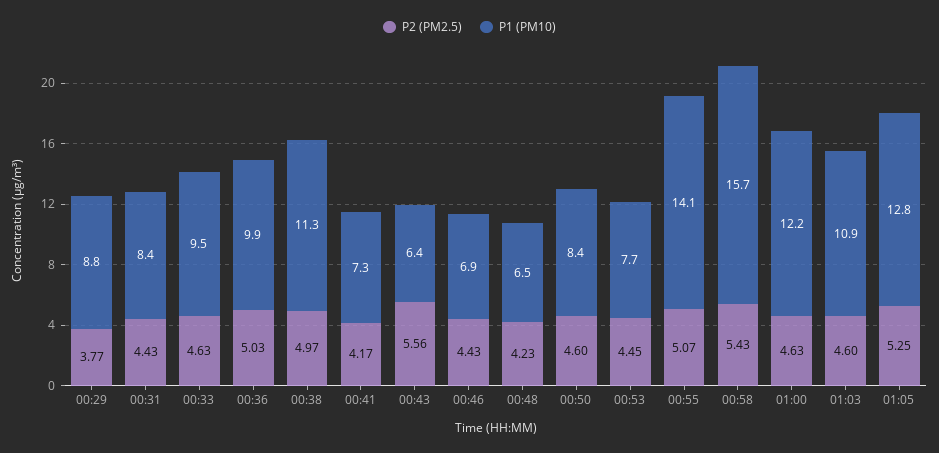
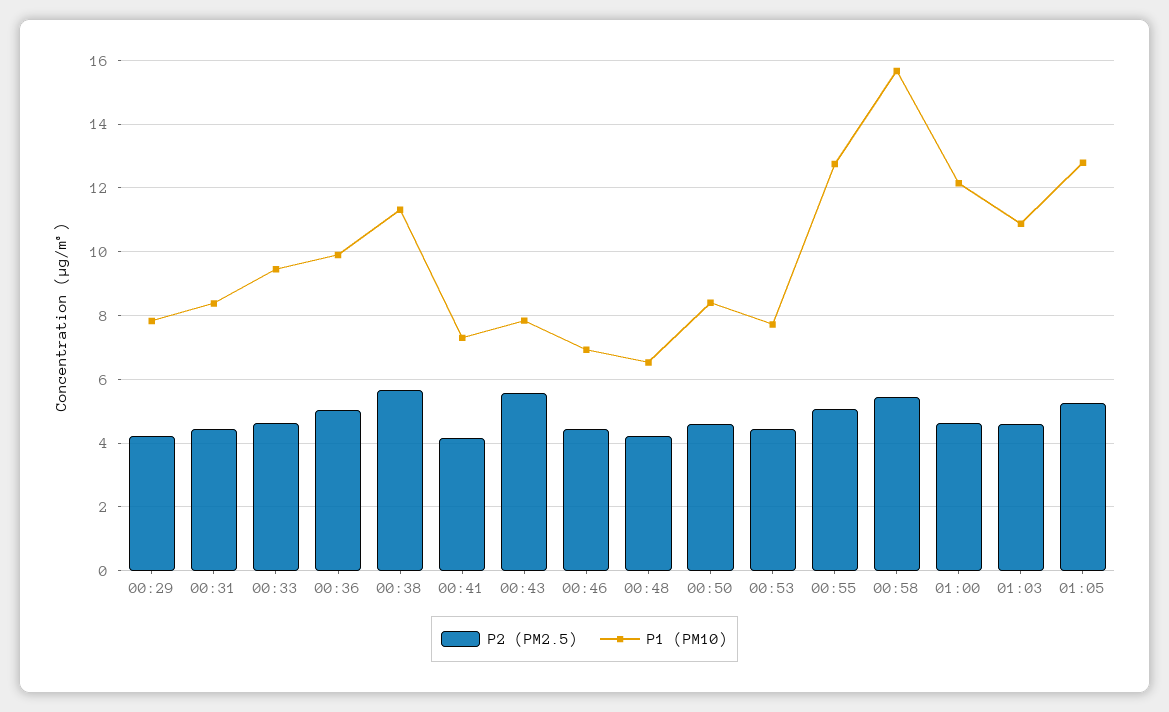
P2 (PM2.5), 00:29: 3.77 -> 4.2
P1 (PM10), 00:29: 8.8 -> 7.8
P2 (PM2.5), 00:38: 4.97 -> 5.6
P1 (PM10), 00:43: 6.4 -> 7.8
P1 (PM10), 00:55: 14.1 -> 12.8

